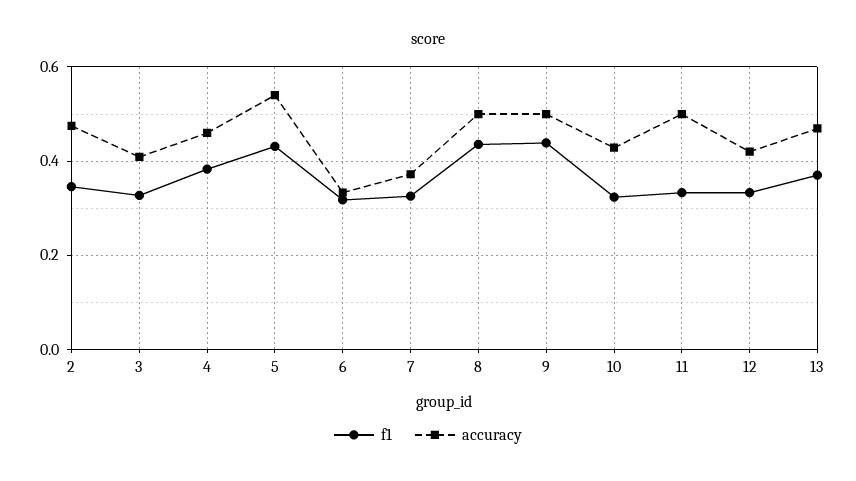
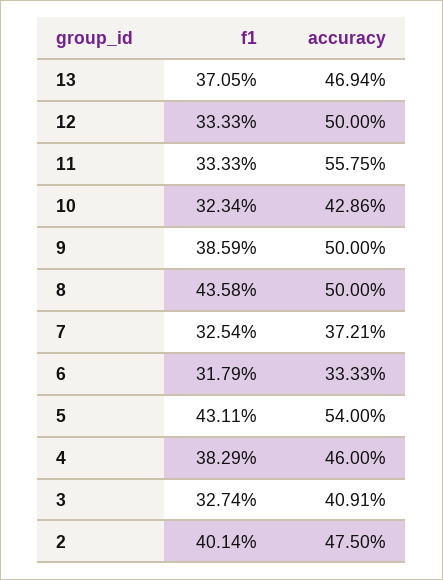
f1, 2: 0.34 -> 0.4014
f1, 9: 0.44 -> 0.3859
accuracy, 11: 0.5 -> 0.5575
accuracy, 12: 0.42 -> 0.5

